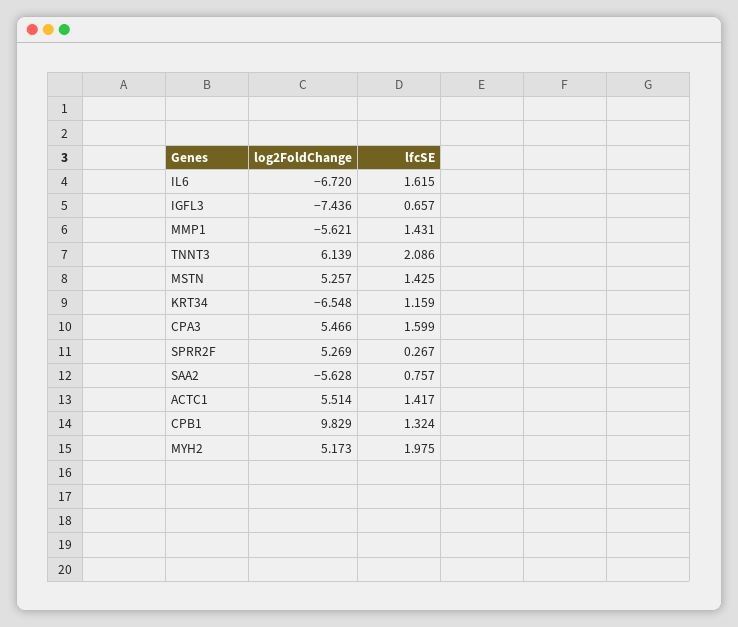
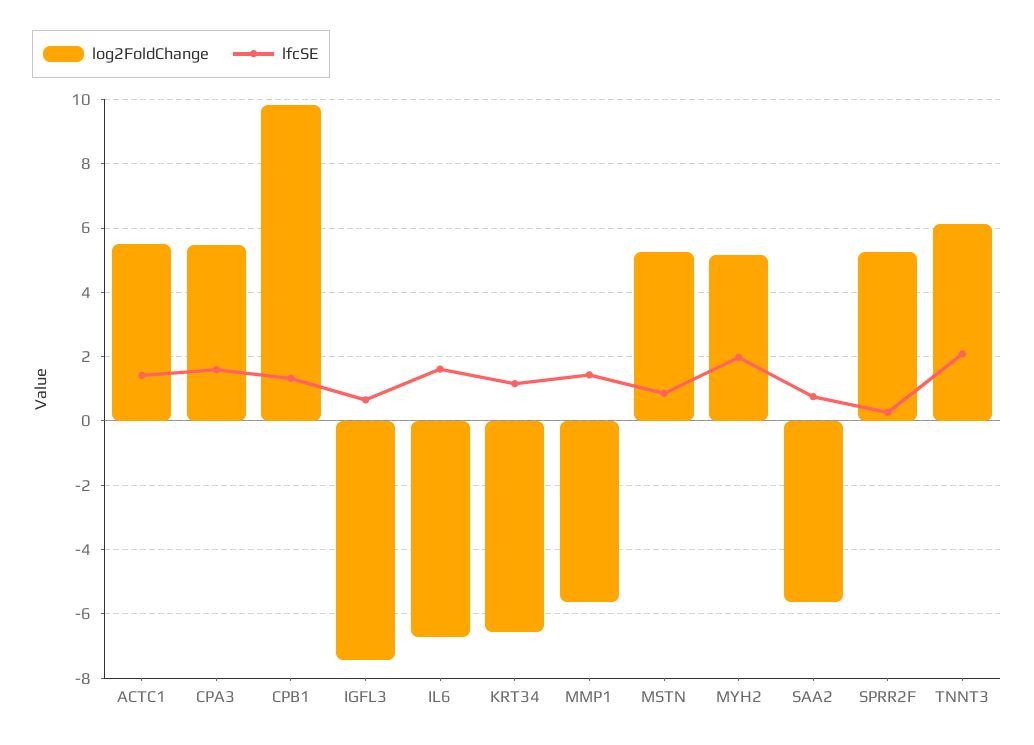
lfcSE, MSTN: 1.425 -> 0.8

